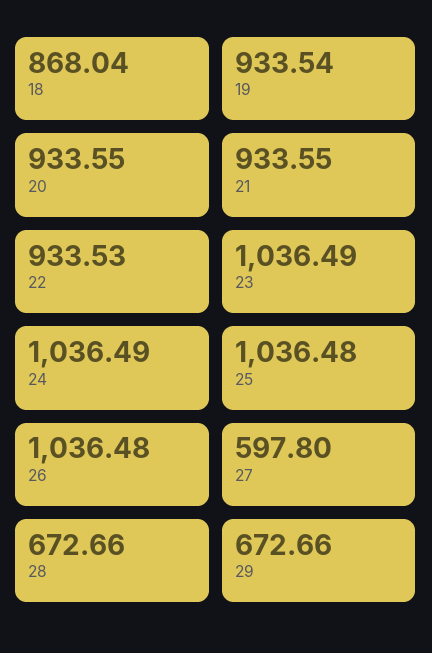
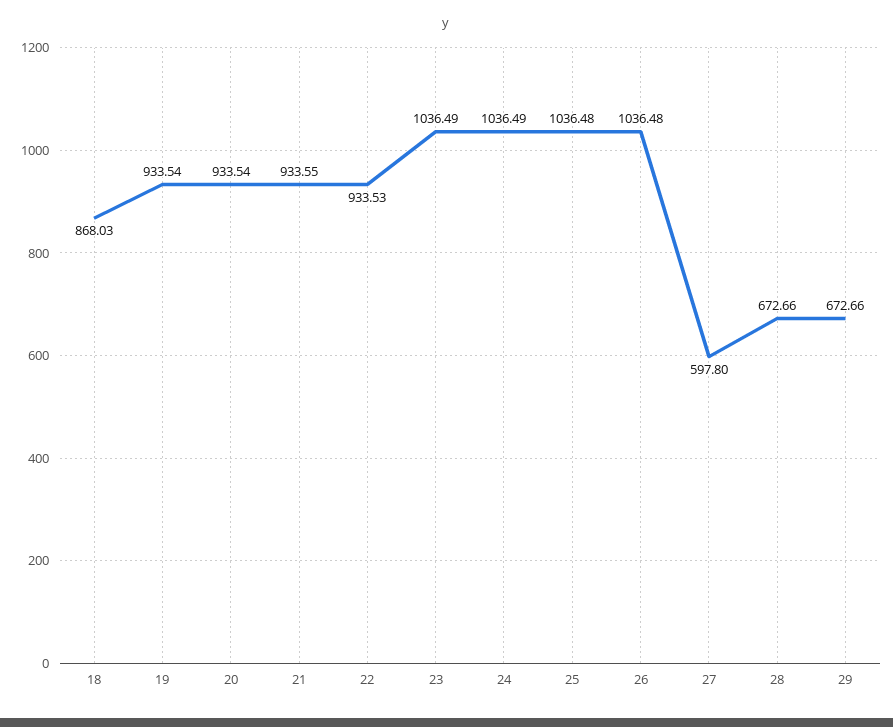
18: 868.04 -> 868.03
20: 933.55 -> 933.54

